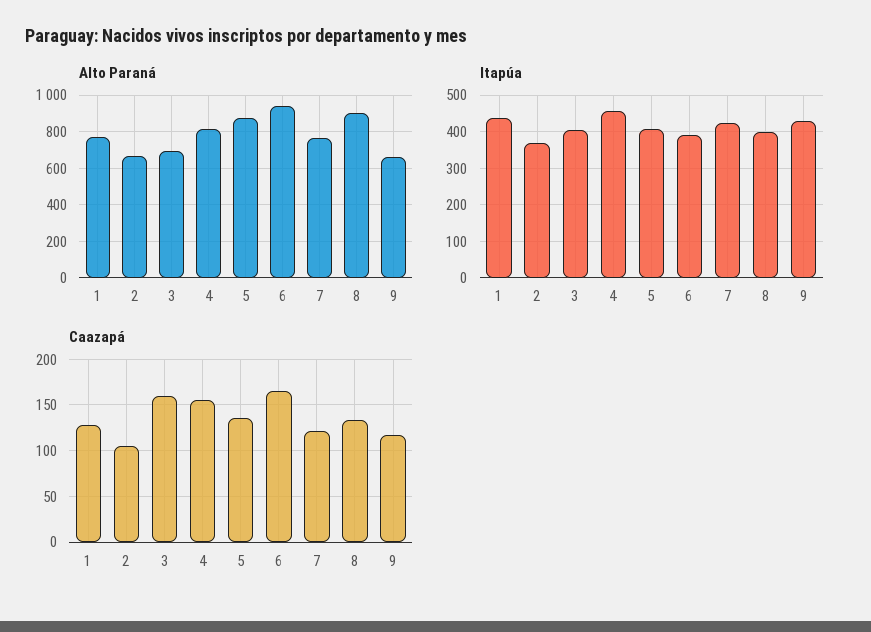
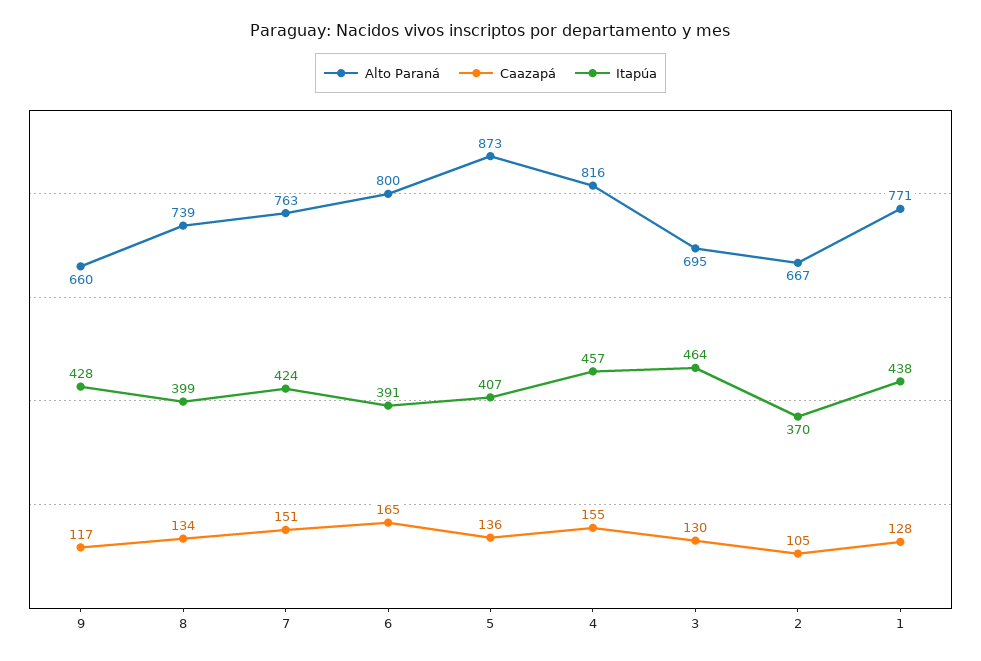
Alto Paraná, 6: 950 -> 800
Alto Paraná, 8: 900 -> 739
Itapúa, 3: 400 -> 464
Caazapá, 3: 160 -> 130
Caazapá, 7: 120 -> 151

